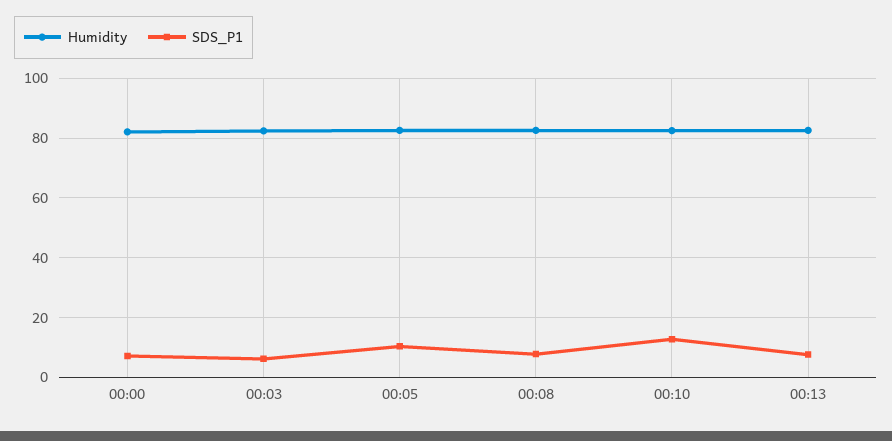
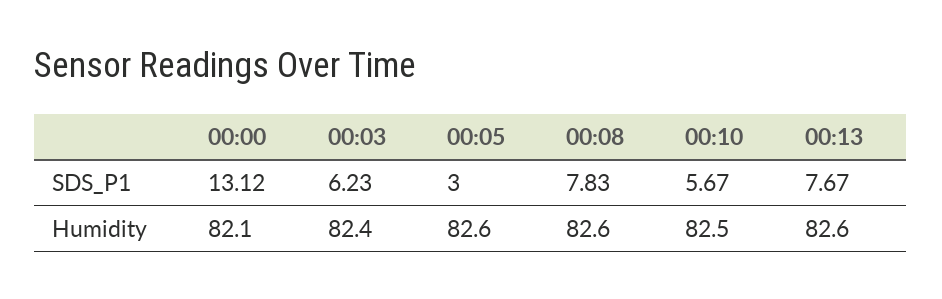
SDS_P1, 00:00: 7.5 -> 13.12
SDS_P1, 00:05: 10 -> 3
SDS_P1, 00:10: 12.5 -> 5.67

